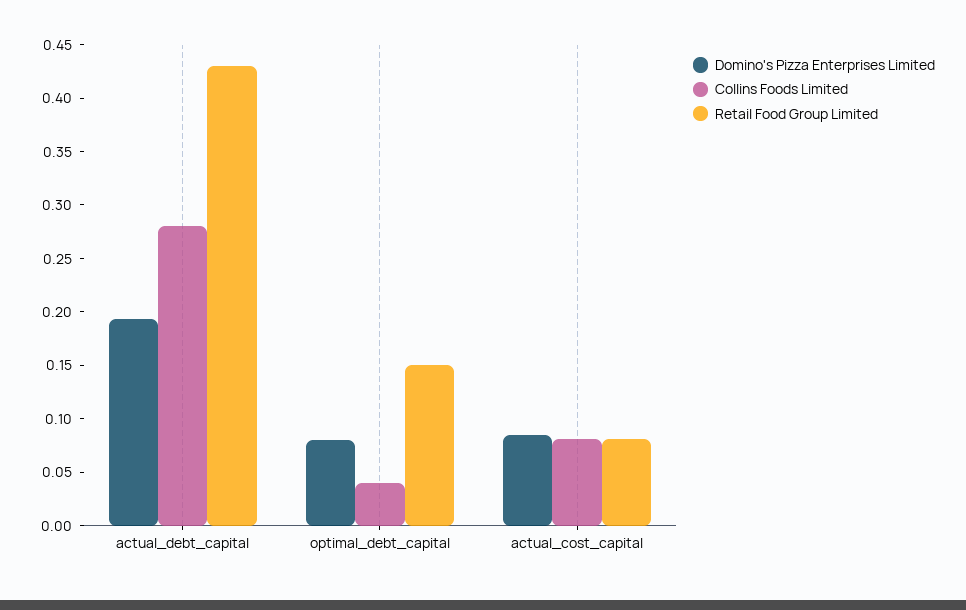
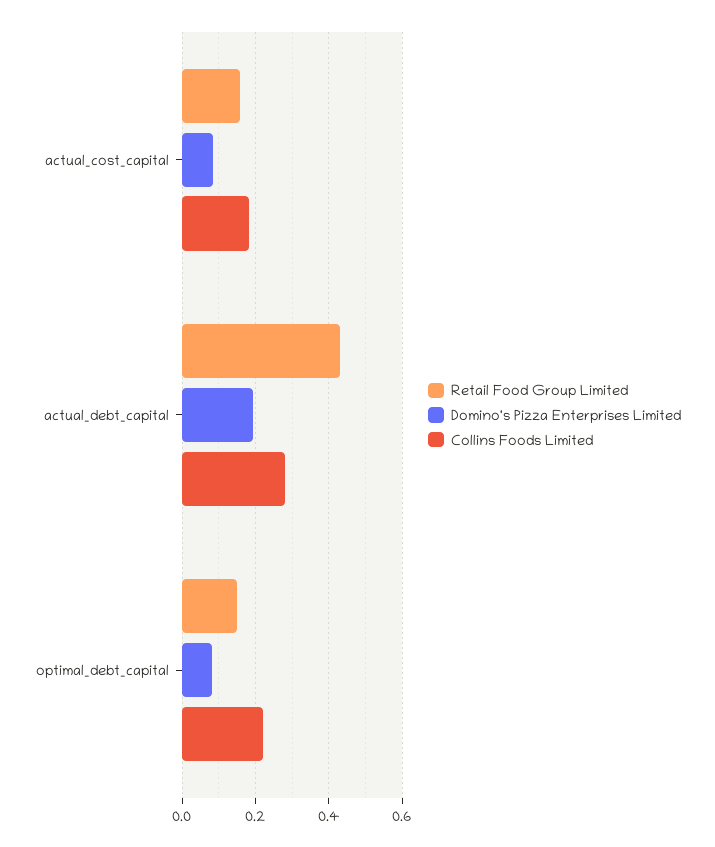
Collins Foods Limited, optimal_debt_capital: 0.04 -> 0.22
Collins Foods Limited, actual_cost_capital: 0.08 -> 0.18
Retail Food Group Limited, actual_cost_capital: 0.08 -> 0.16

